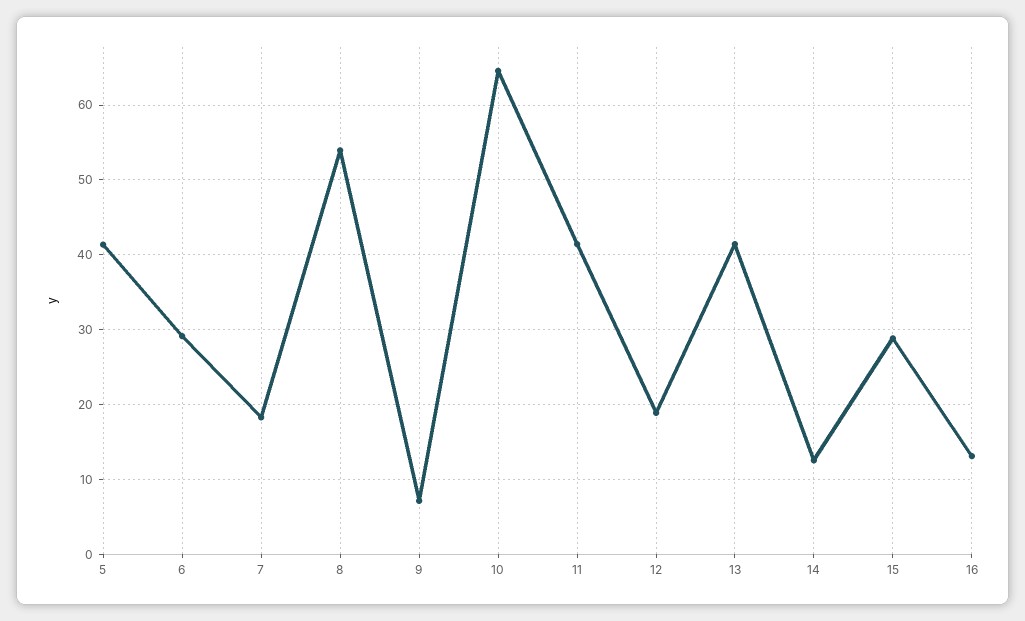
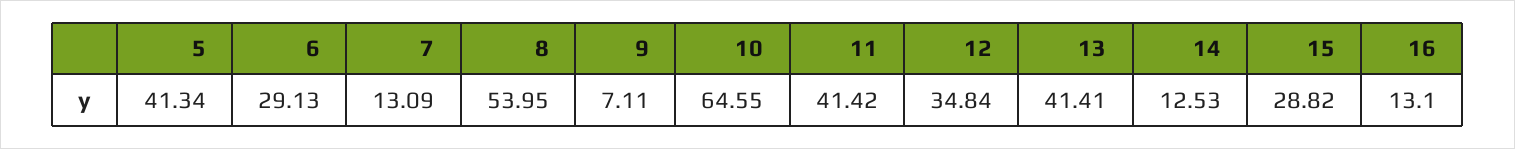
7: 18 -> 13.09
12: 19 -> 34.84

